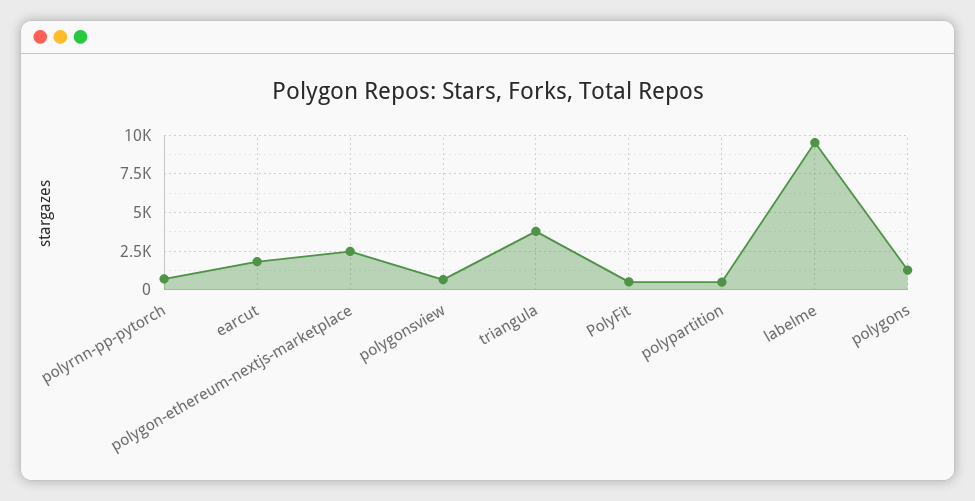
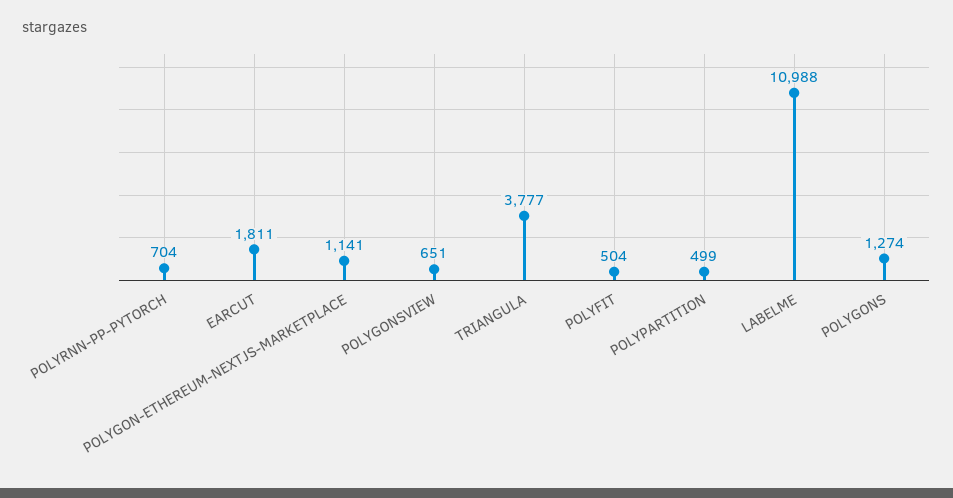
polygon-ethereum-nextjs-marketplace: 2500 -> 1141
labelme: 9500 -> 10988

